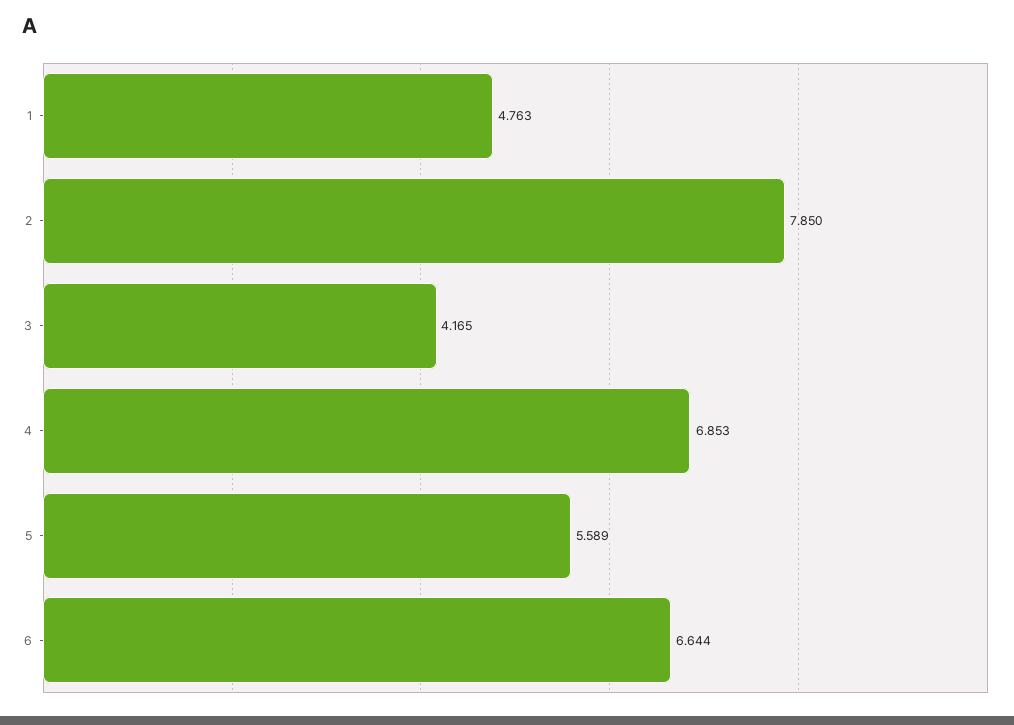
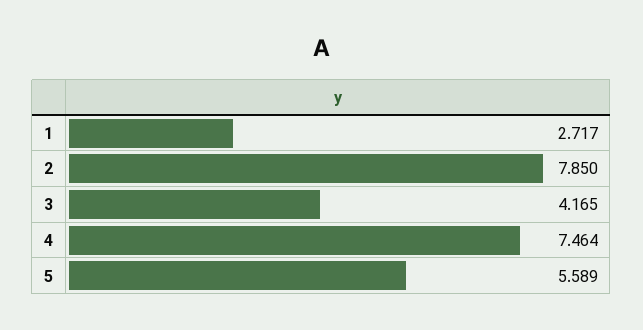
1: 4.763 -> 2.717
4: 6.853 -> 7.464
6: 6.644 -> none

